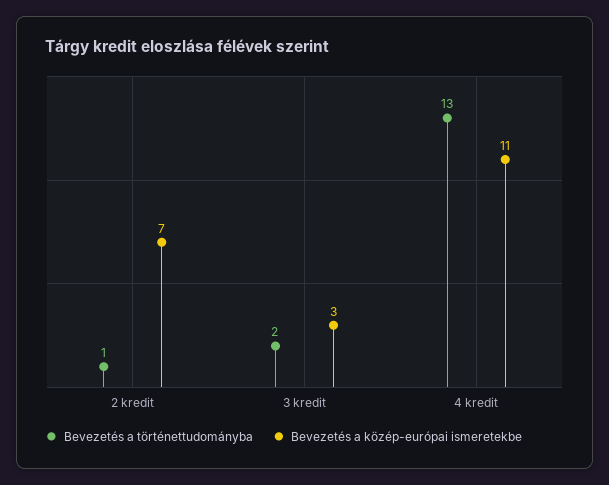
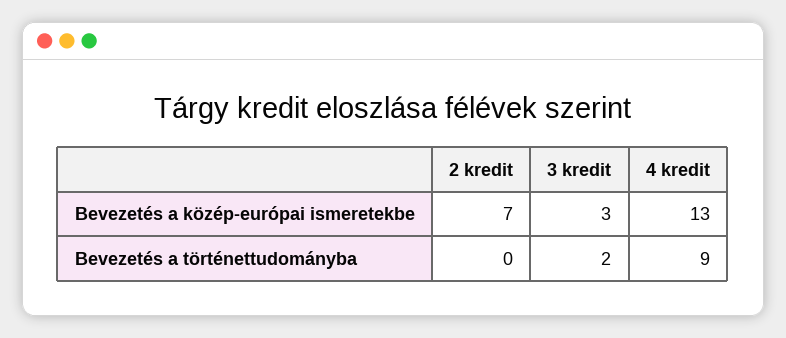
Bevezetés a történettudományba, 2 kredit: 1 -> 0
Bevezetés a történettudományba, 4 kredit: 13 -> 9
Bevezetés a közép-európai ismeretekbe, 4 kredit: 11 -> 13

